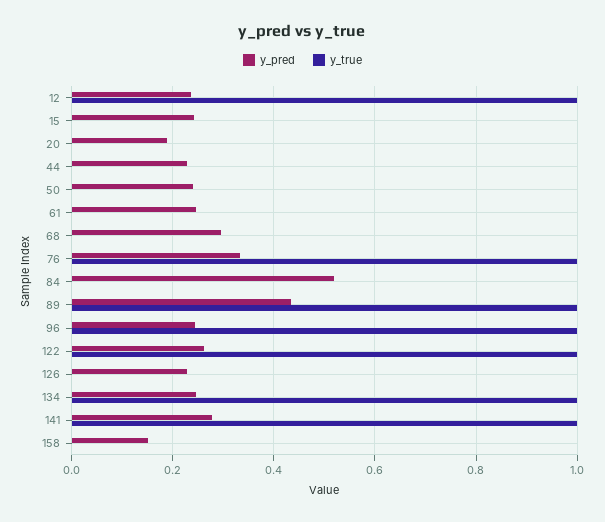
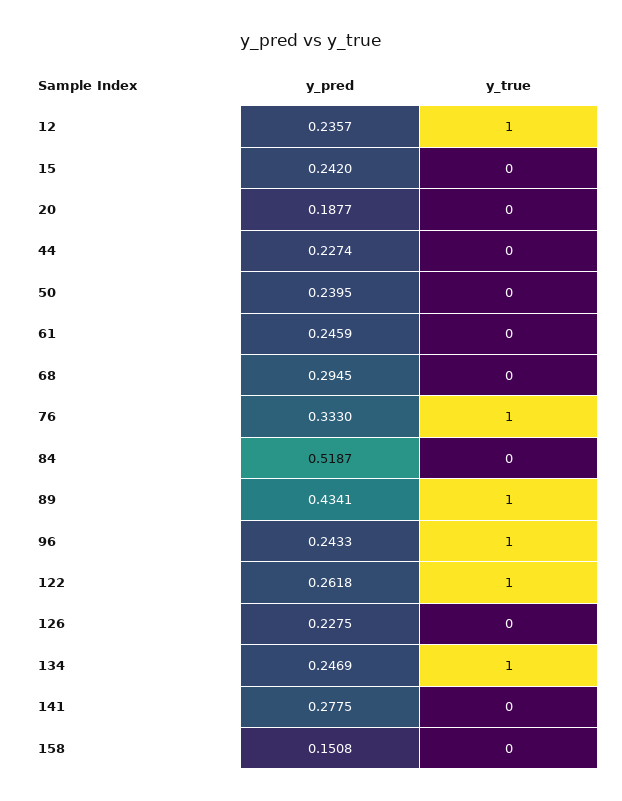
y_true, 141: 1 -> 0

